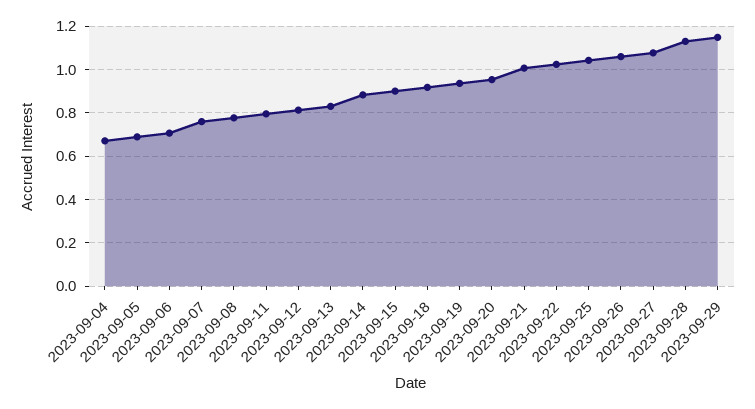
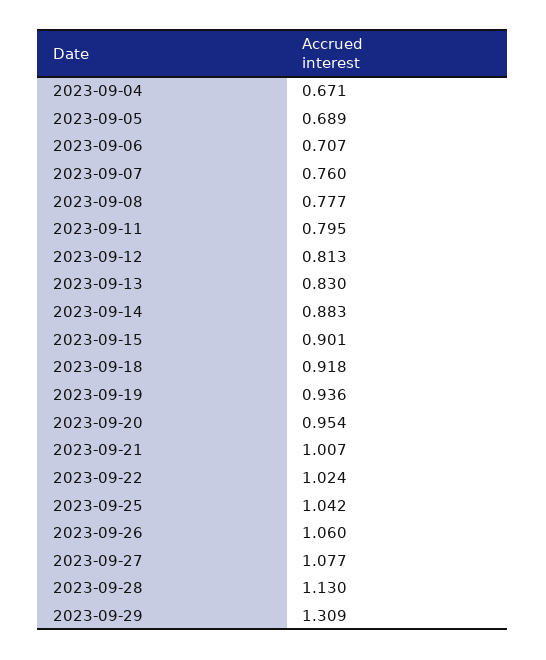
2023-09-29: 1.15 -> 1.309

